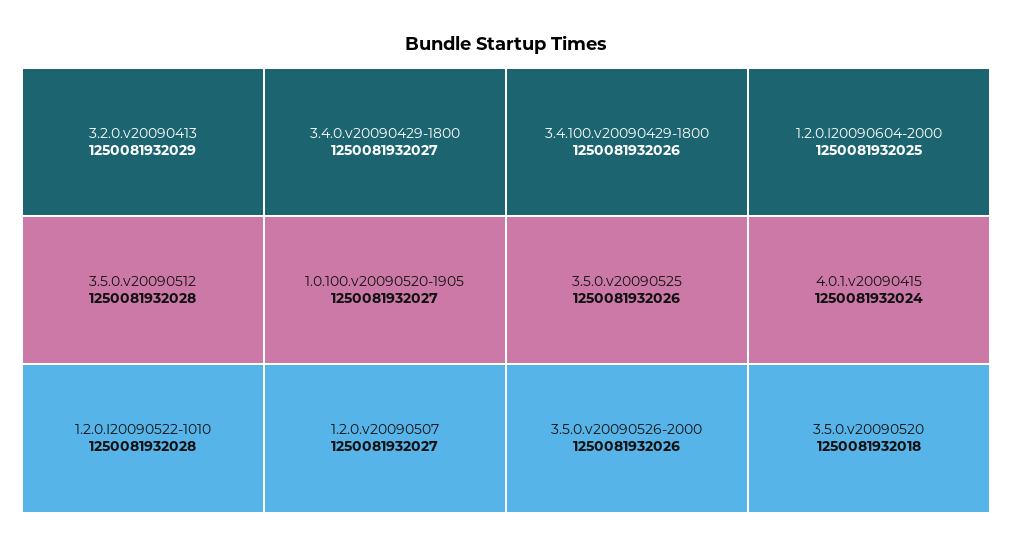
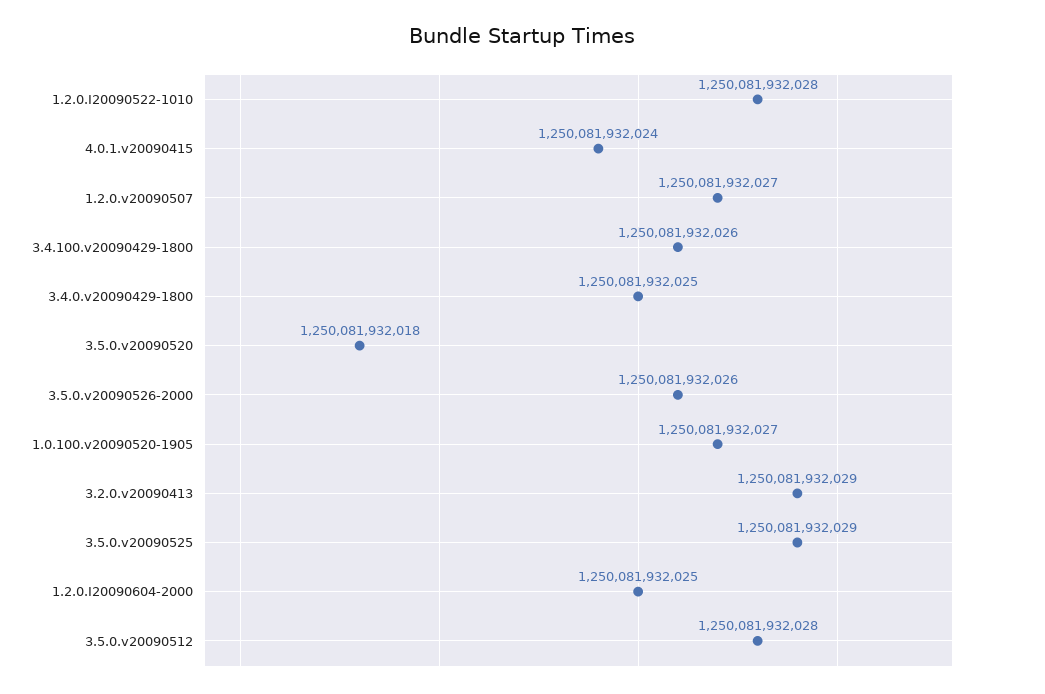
3.4.0.v20090429-1800: 1250081932027 -> 1250081932025
3.5.0.v20090525: 1250081932026 -> 1250081932029

